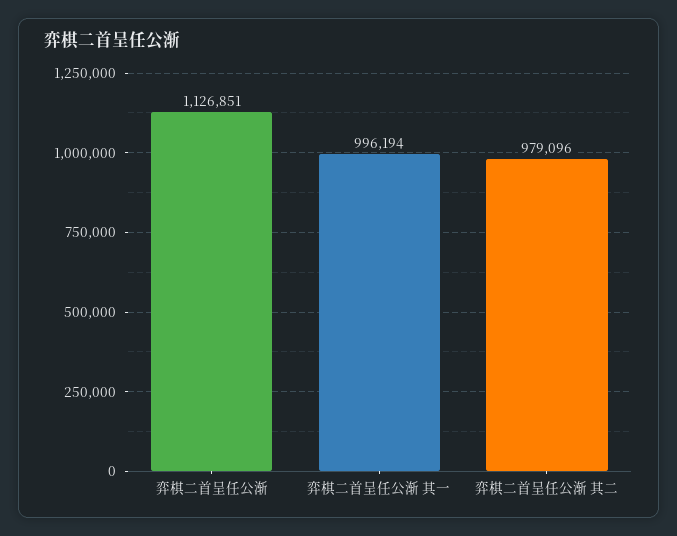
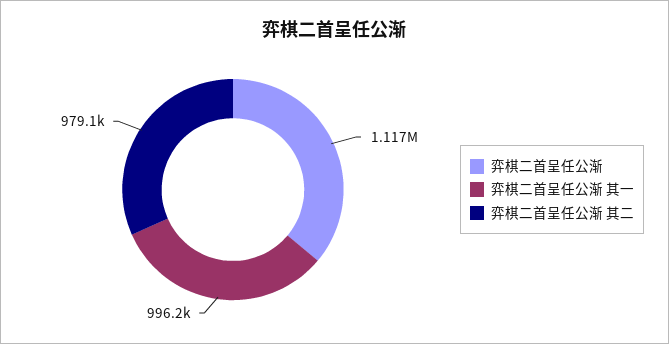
弈棋二首呈任公渐: 1126851 -> 1117000

